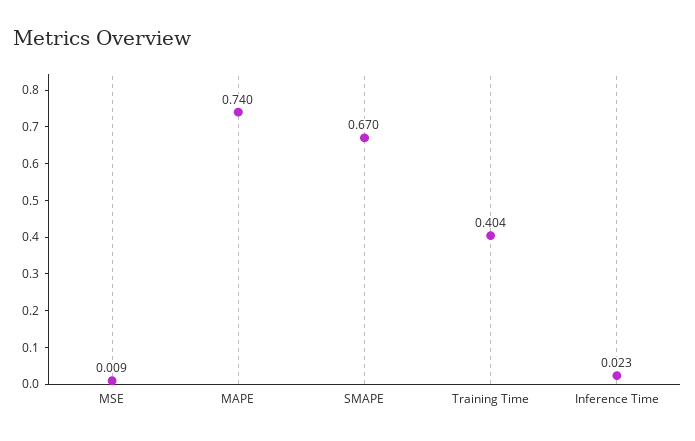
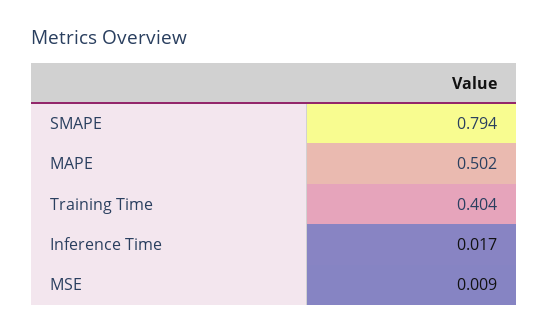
MAPE: 0.74 -> 0.502
SMAPE: 0.67 -> 0.794
Inference Time: 0.023 -> 0.017

